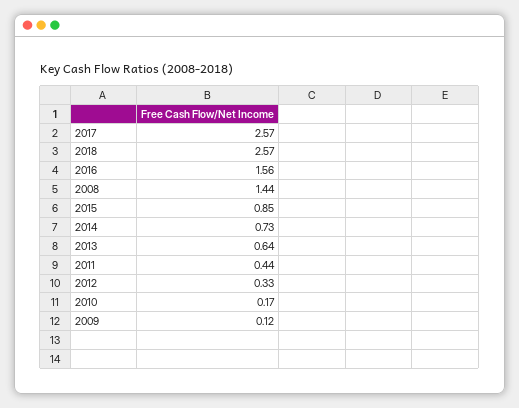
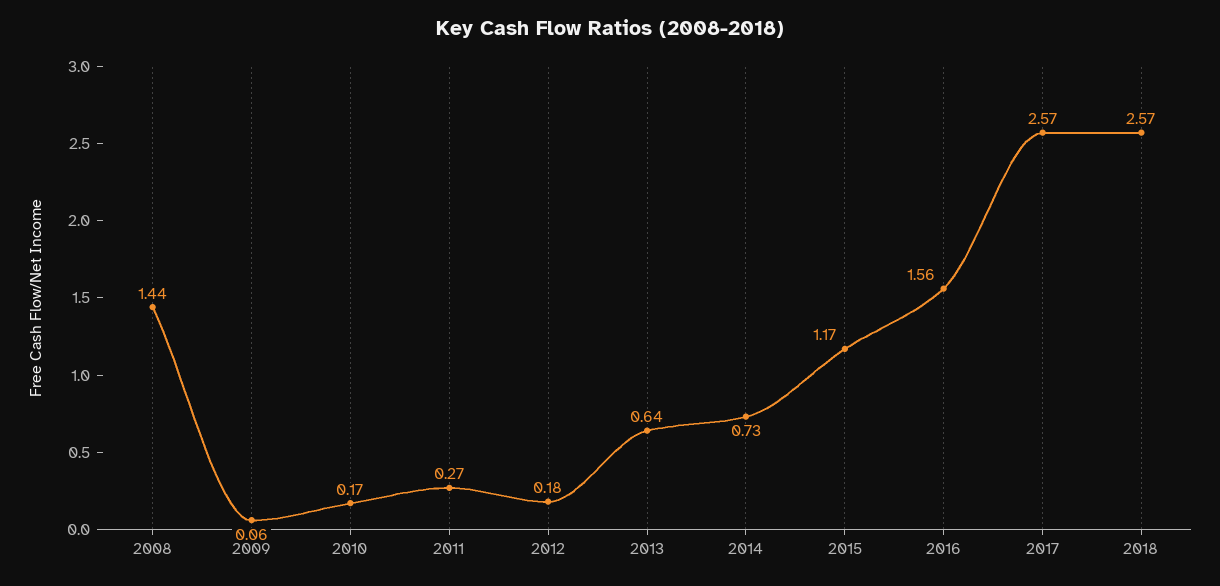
2015: 0.85 -> 1.17
2011: 0.44 -> 0.27
2012: 0.33 -> 0.18
2009: 0.12 -> 0.06

